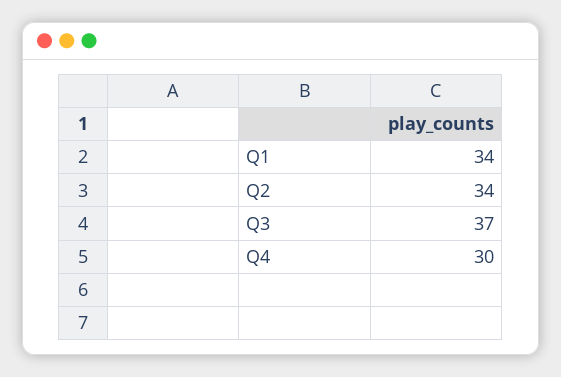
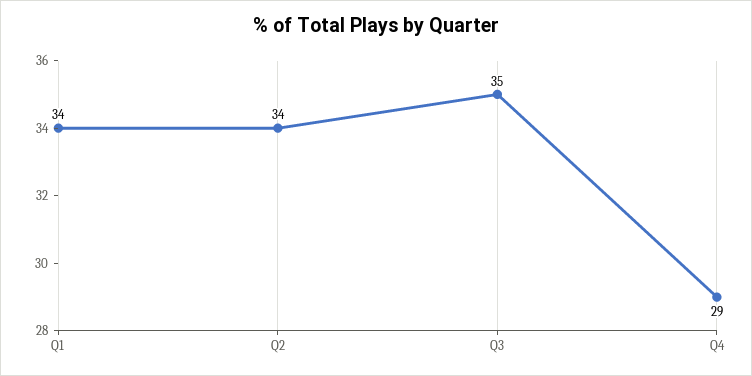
Q3: 37 -> 35
Q4: 30 -> 29

